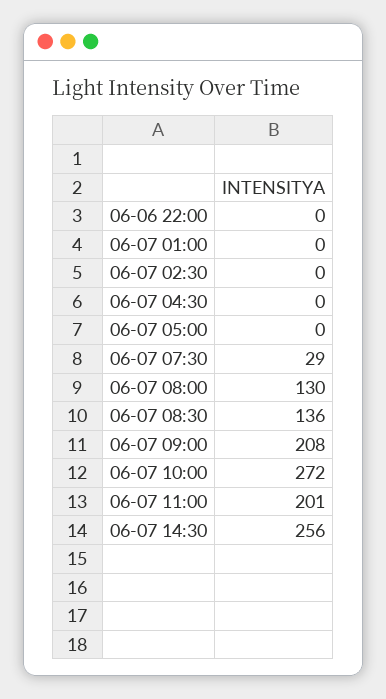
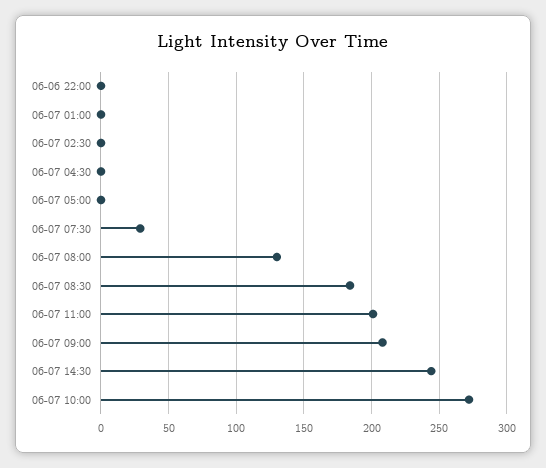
06-07 08:30: 136 -> 185
06-07 14:30: 256 -> 245

